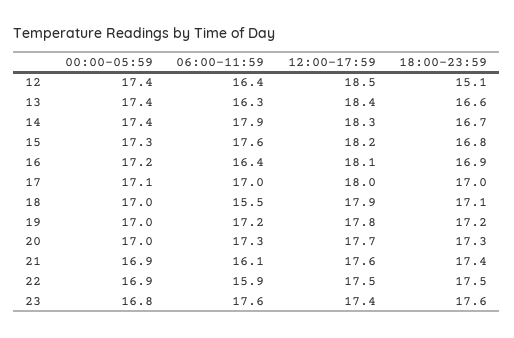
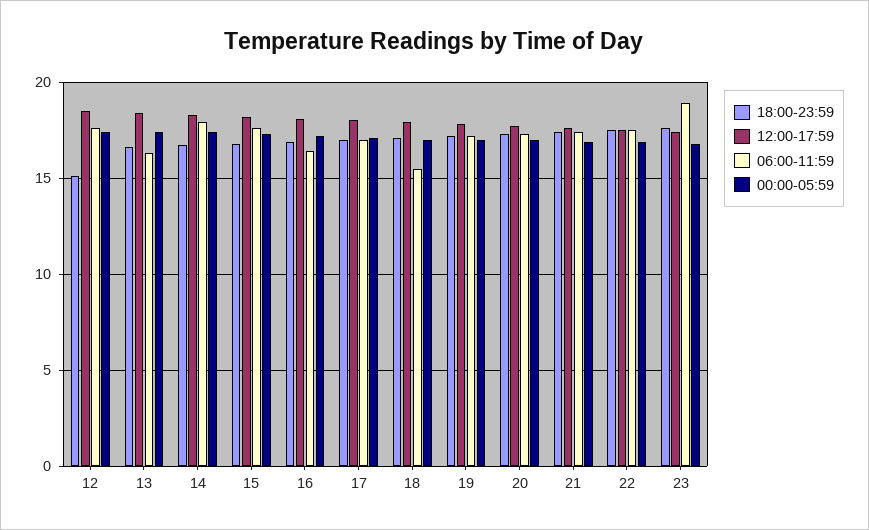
06:00-11:59, 12: 16.4 -> 17.5
06:00-11:59, 21: 16.1 -> 17.5
06:00-11:59, 22: 15.9 -> 17.5
06:00-11:59, 23: 17.6 -> 19

